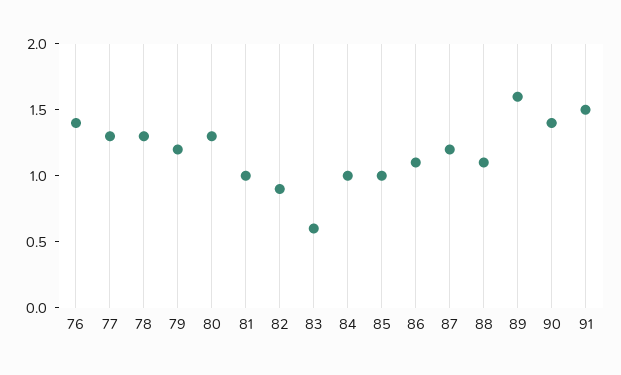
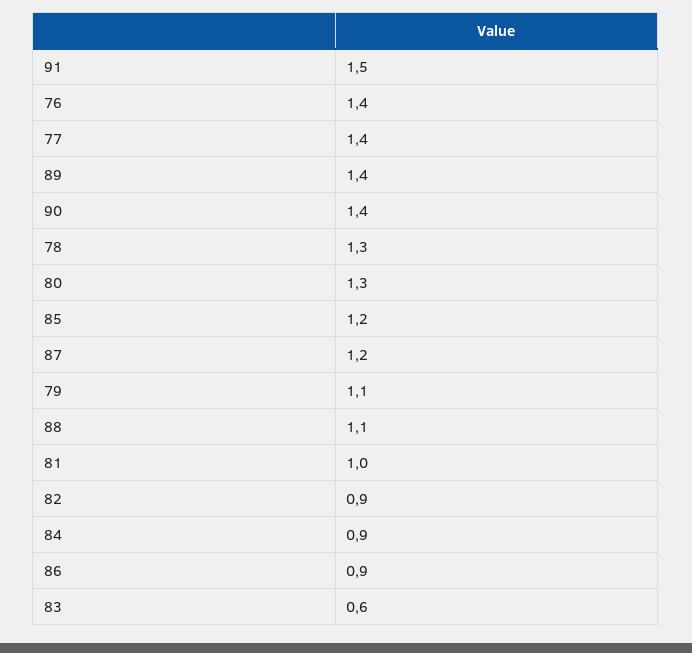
77: 1.3 -> 1.4
79: 1.2 -> 1.1
84: 1 -> 0.9
85: 1 -> 1.2
86: 1.1 -> 0.9
89: 1.6 -> 1.4

